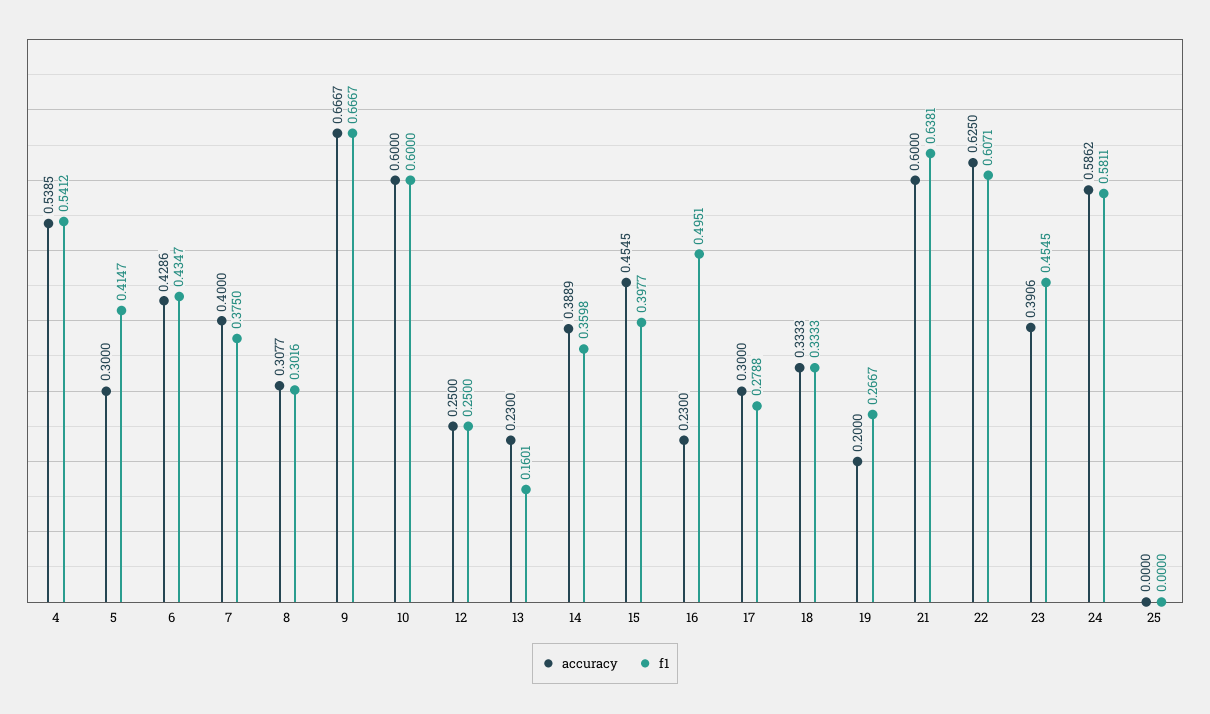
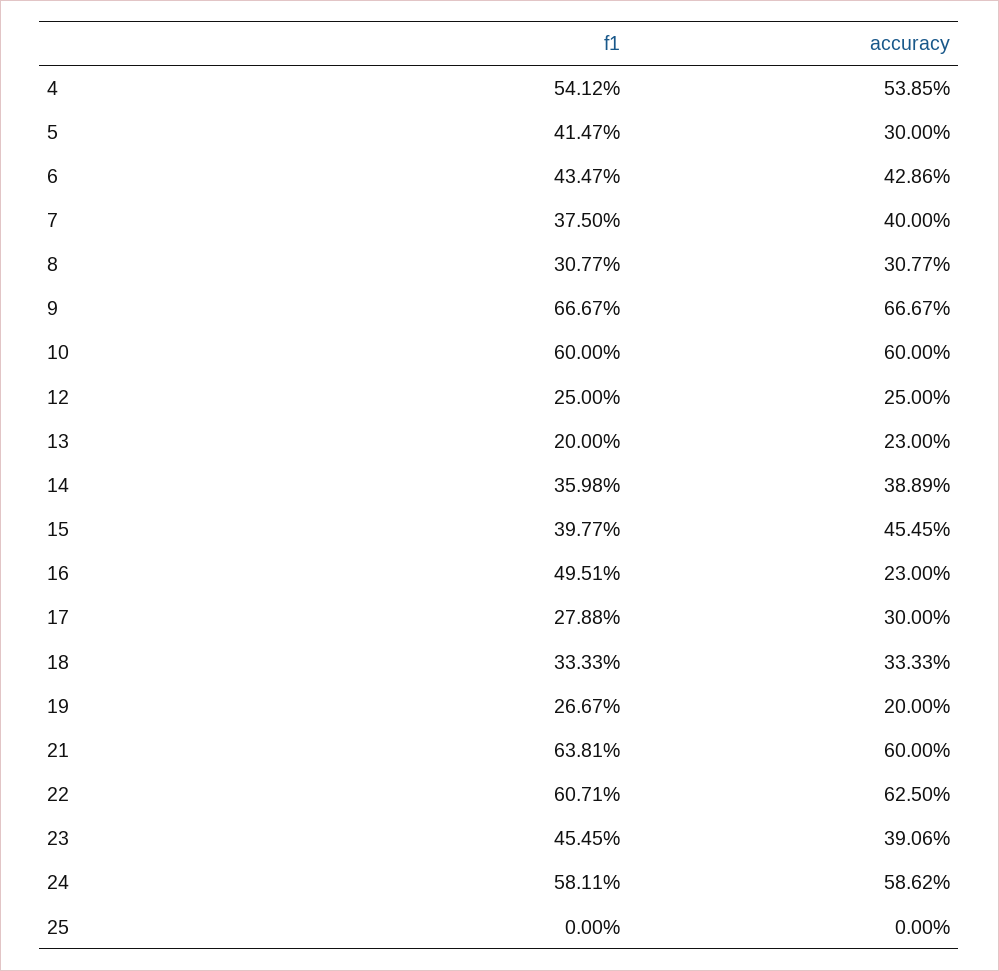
f1, 8: 0.3016 -> 0.3077
f1, 13: 0.1601 -> 0.2

